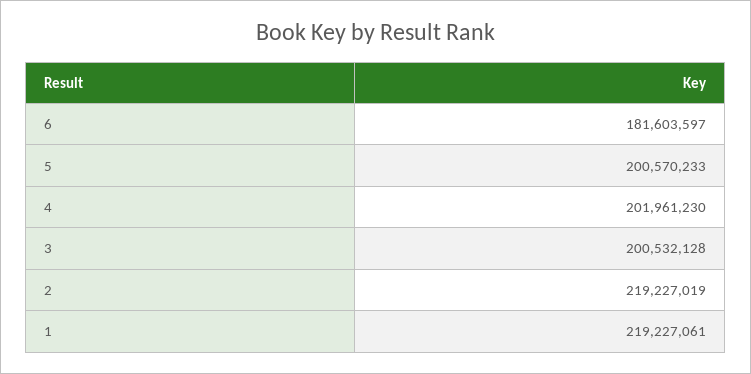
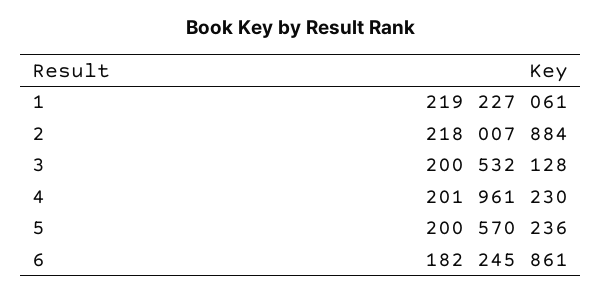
6: 181603597 -> 182245861
5: 200570233 -> 200570236
2: 219227019 -> 218007884

